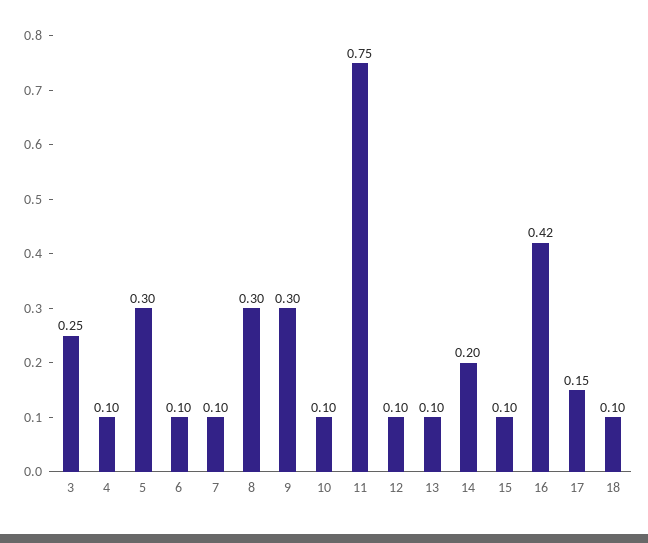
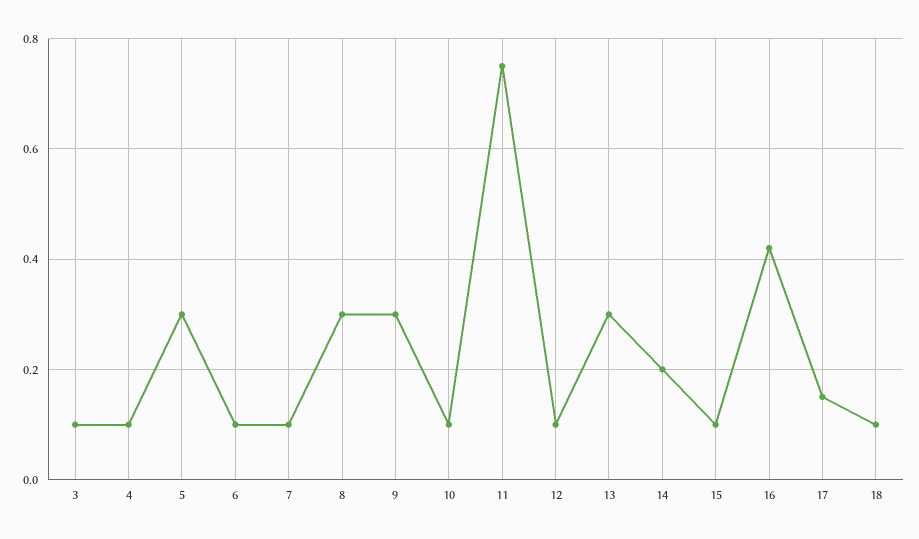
3: 0.25 -> 0.1
13: 0.1 -> 0.3

